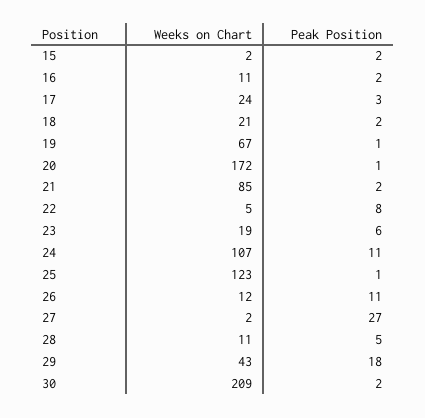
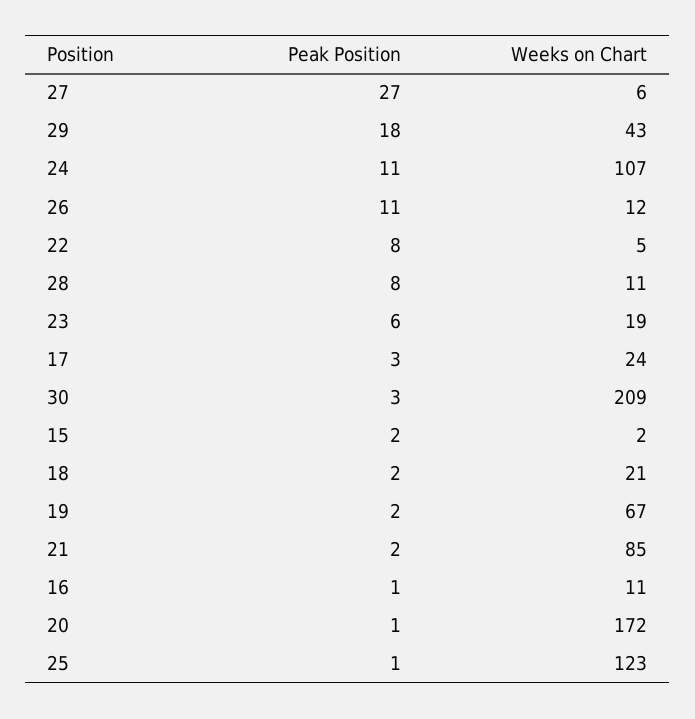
Peak Position, 16: 2 -> 1
Peak Position, 19: 1 -> 2
Weeks on Chart, 27: 2 -> 6
Peak Position, 28: 5 -> 8
Peak Position, 30: 2 -> 3

